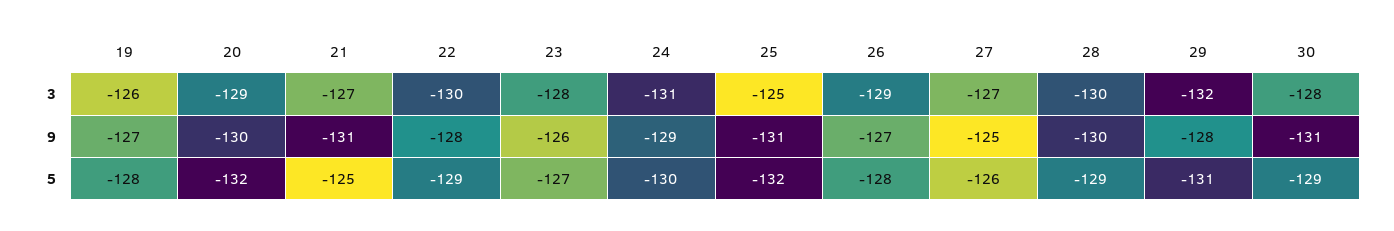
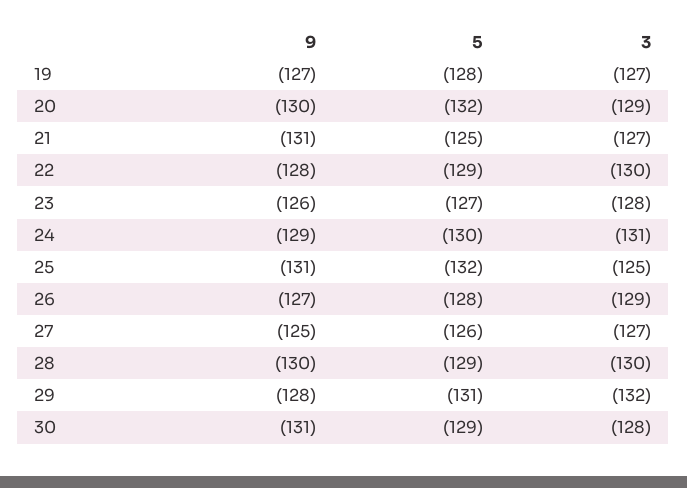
19, 3: -126 -> -127

